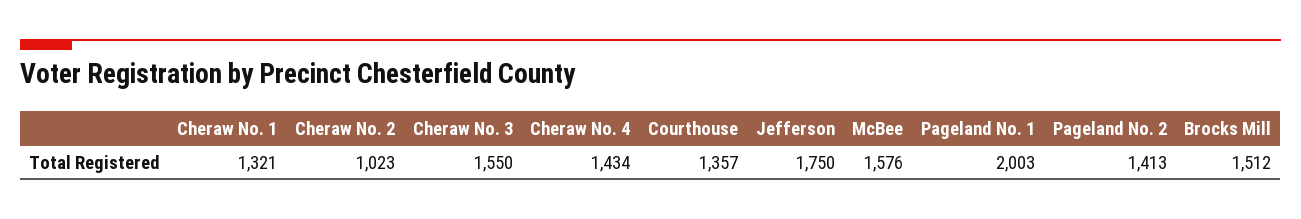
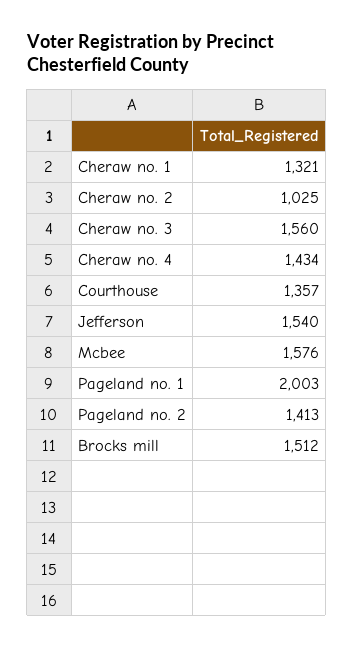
Cheraw No. 2: 1023 -> 1025
Cheraw No. 3: 1550 -> 1560
Jefferson: 1750 -> 1540

